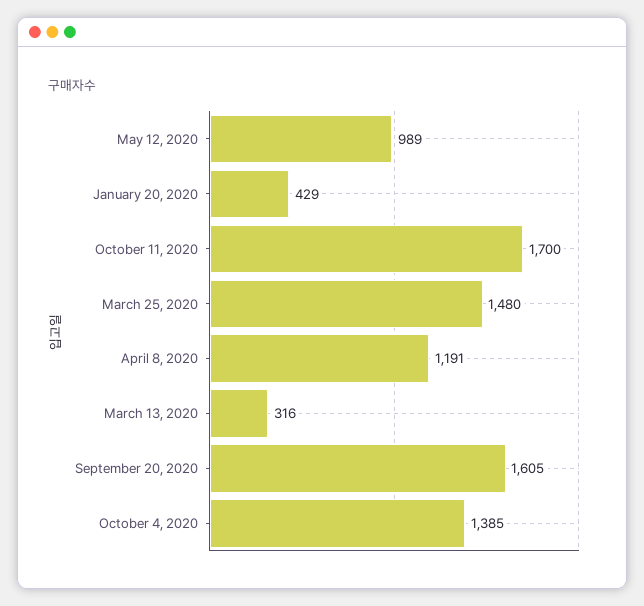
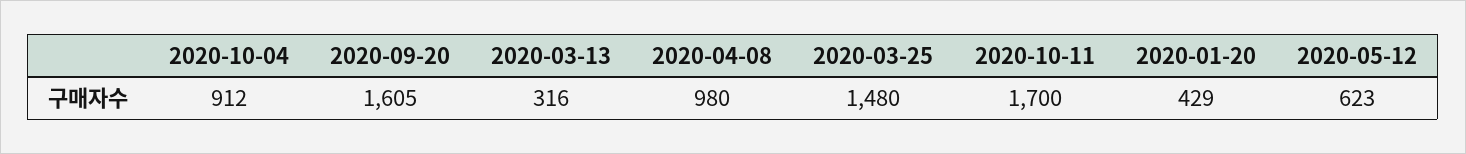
May 12, 2020: 989 -> 623
April 8, 2020: 1191 -> 980
October 4, 2020: 1385 -> 912

